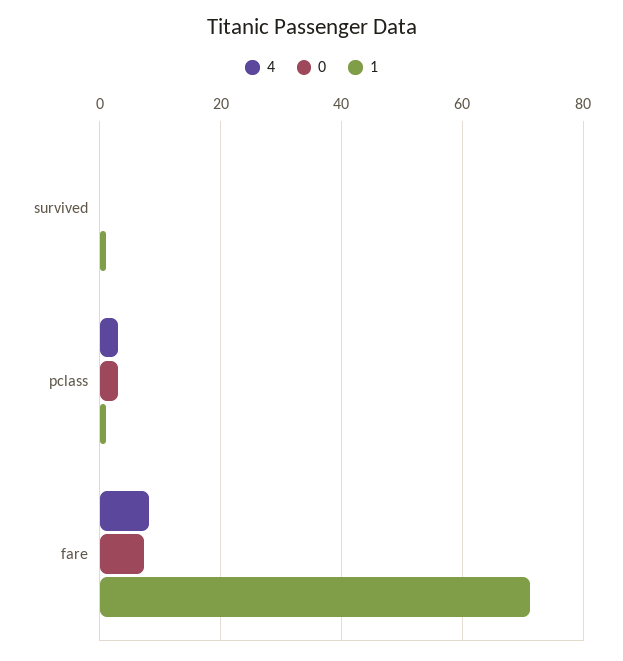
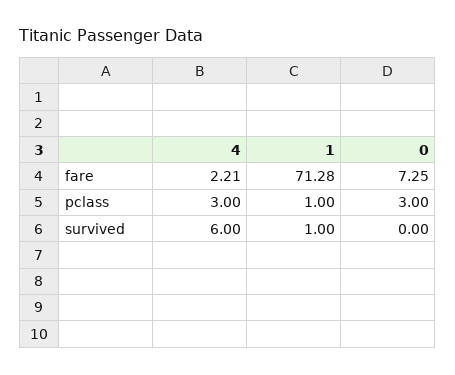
4, survived: 0 -> 6
4, fare: 8 -> 2.21

